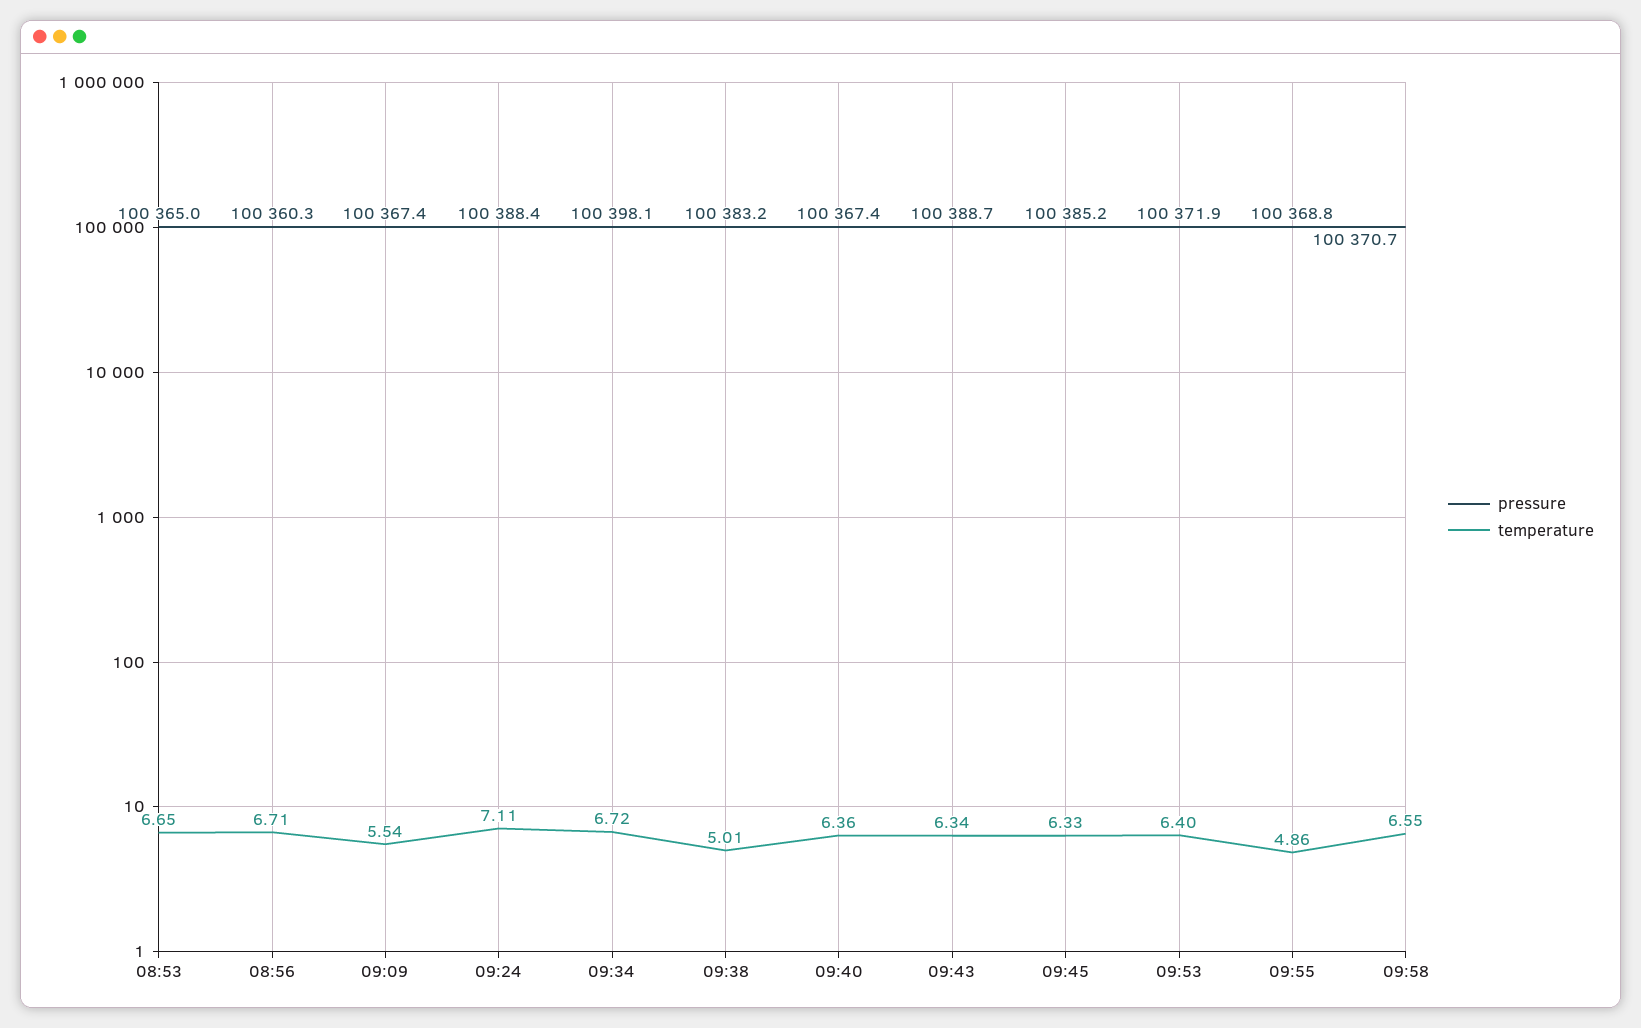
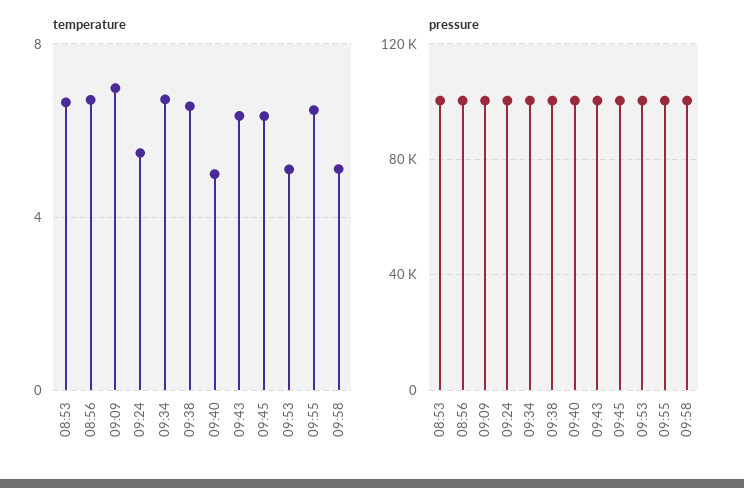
temperature, 09:09: 5.54 -> 7
temperature, 09:24: 7.11 -> 5.5
temperature, 09:38: 5.01 -> 6.5
temperature, 09:40: 6.36 -> 5
temperature, 09:53: 6.4 -> 5
temperature, 09:55: 4.86 -> 6.5
temperature, 09:58: 6.55 -> 5

